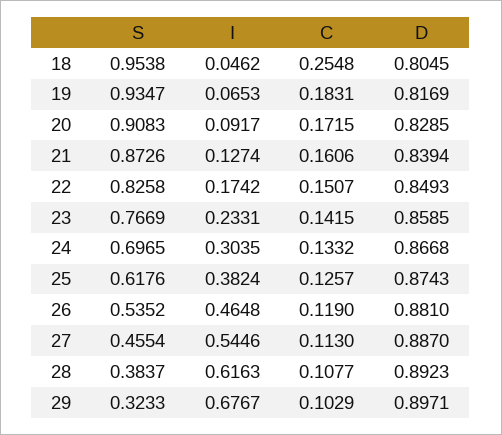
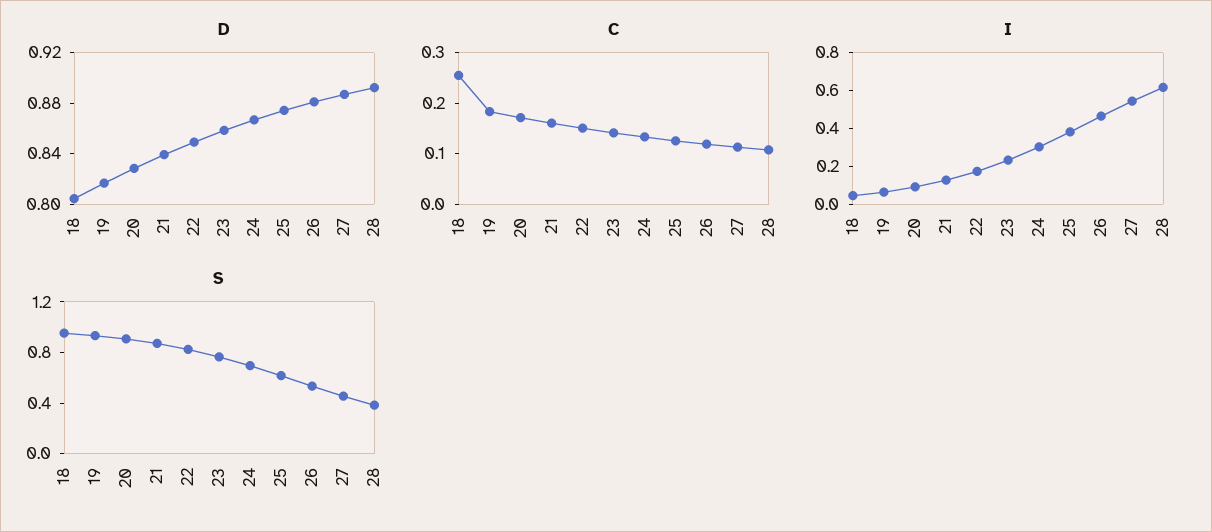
S, 29: 0.3233 -> none
I, 29: 0.6767 -> none
C, 29: 0.1029 -> none
D, 29: 0.8971 -> none

